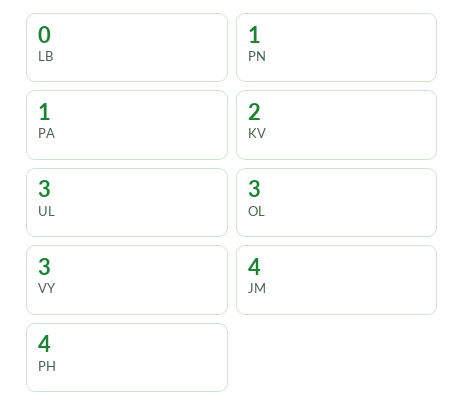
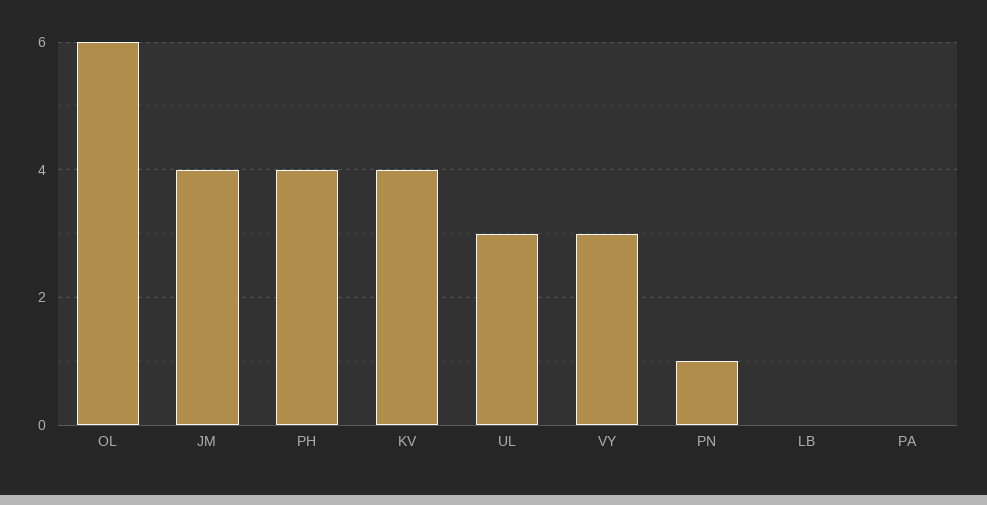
PA: 1 -> 0
KV: 2 -> 4
OL: 3 -> 6

